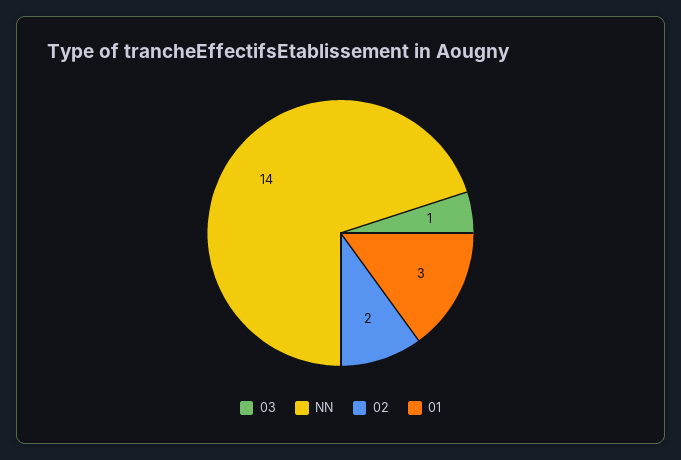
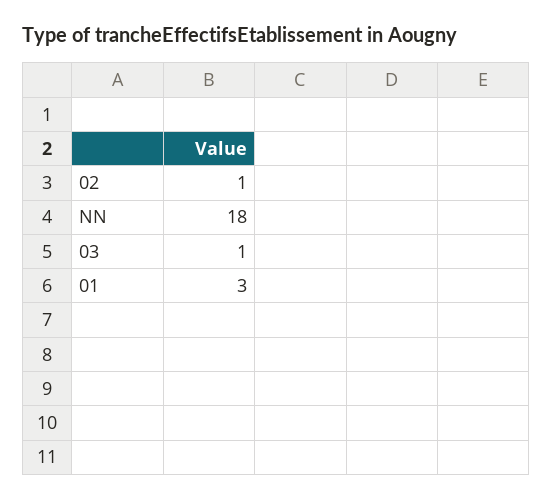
NN: 14 -> 18
02: 2 -> 1

